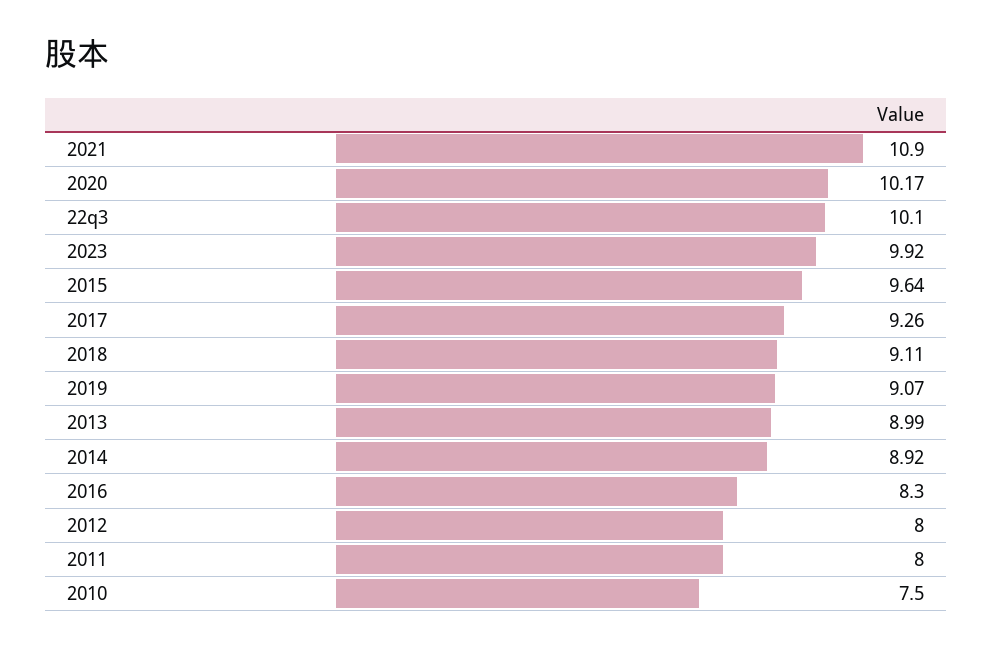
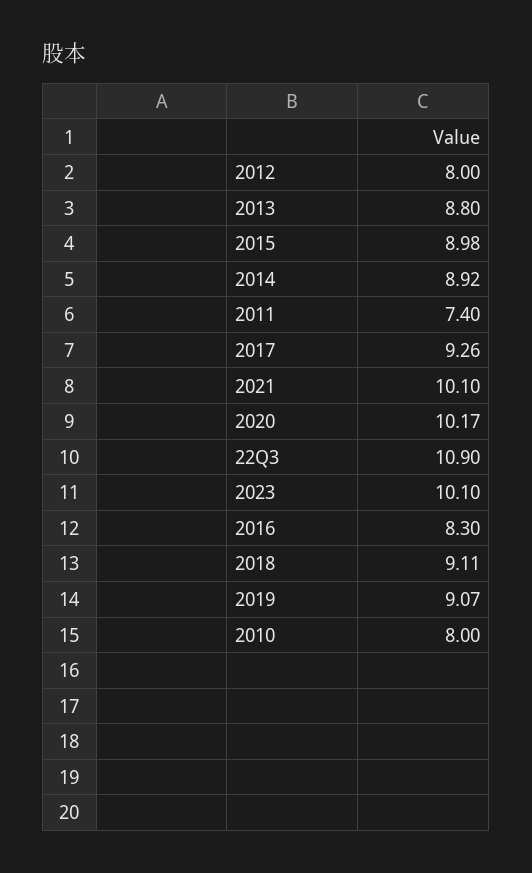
2021: 10.9 -> 10.1
22q3: 10.1 -> 10.9
2023: 9.92 -> 10.1
2015: 9.64 -> 8.98
2013: 8.99 -> 8.8
2011: 8 -> 7.4
2010: 7.5 -> 8

